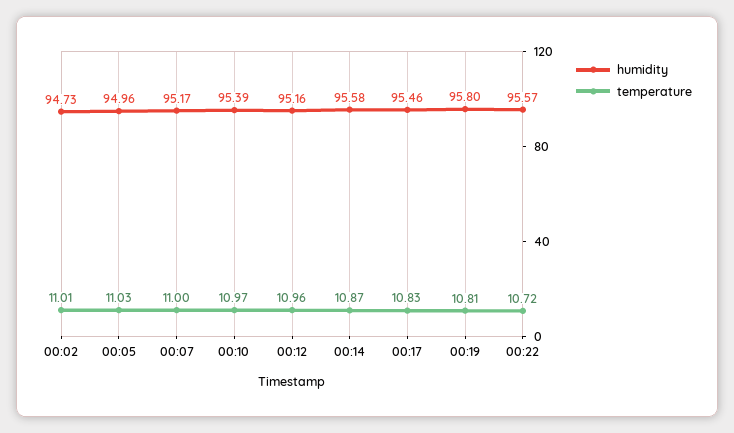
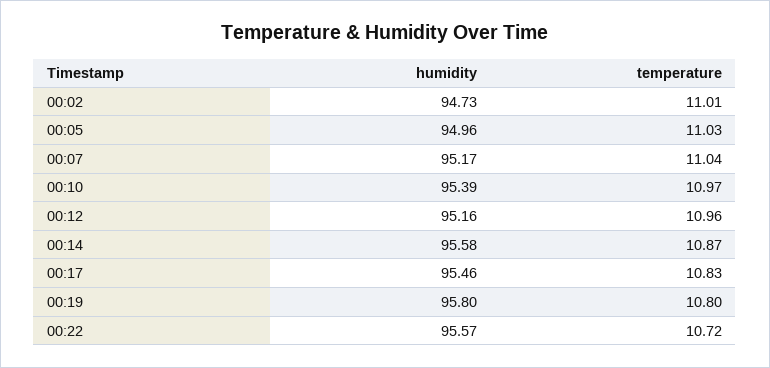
temperature, 00:07: 11 -> 11.04
temperature, 00:19: 10.81 -> 10.8

